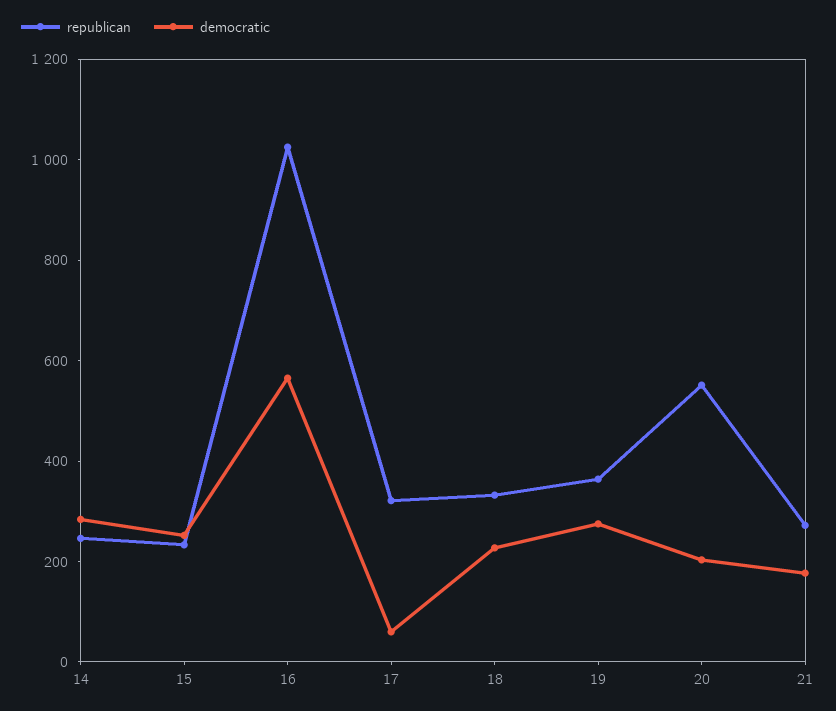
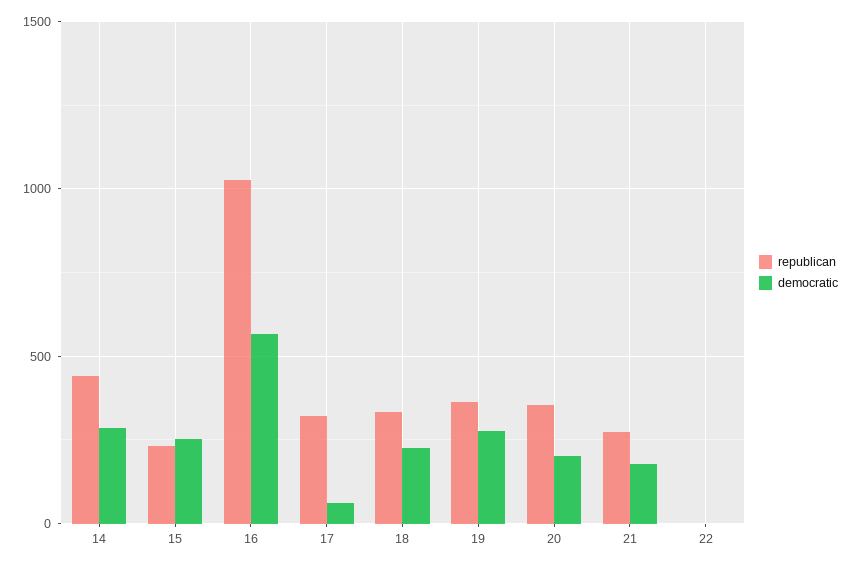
republican, 14: 250 -> 450
republican, 20: 550 -> 350
republican, 22: none -> 0
democratic, 22: none -> 0

